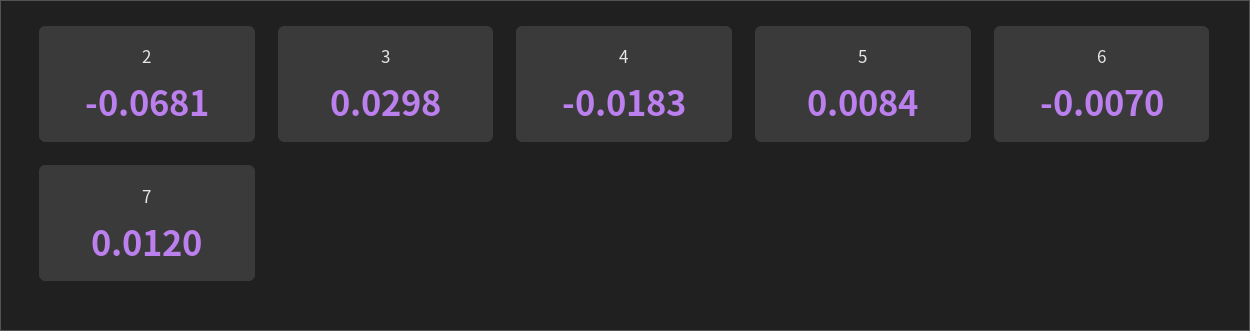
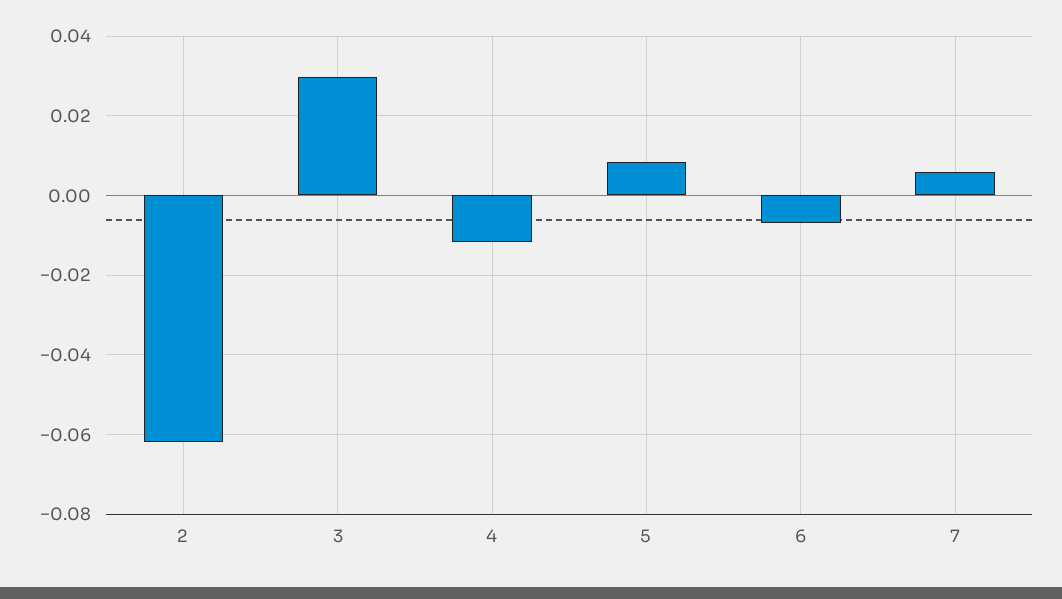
2: -0.0681 -> -0.062
4: -0.0183 -> -0.012
7: 0.012 -> 0.006

